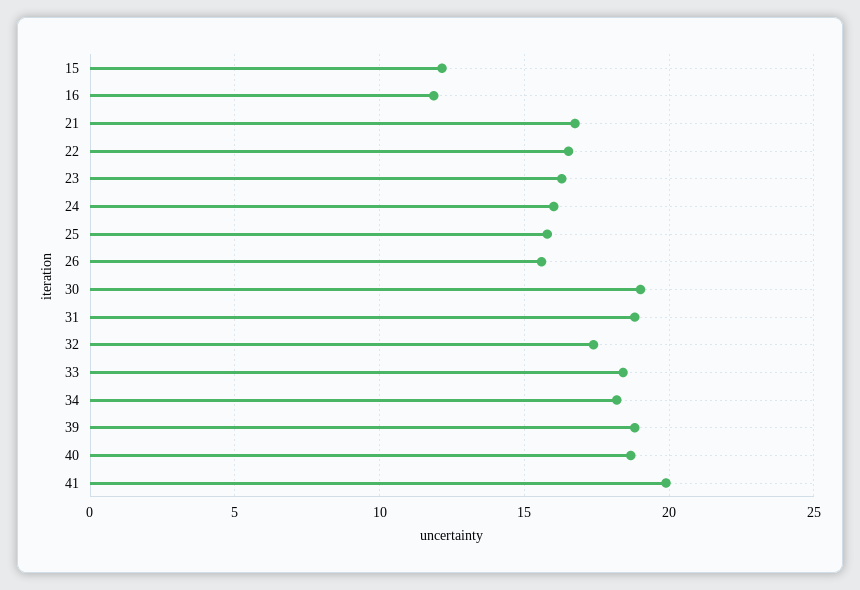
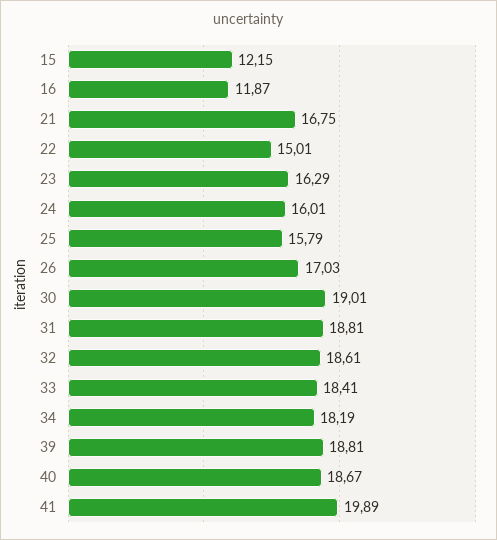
22: 16.5 -> 15.01
26: 15.5 -> 17.03
32: 17.5 -> 18.61

